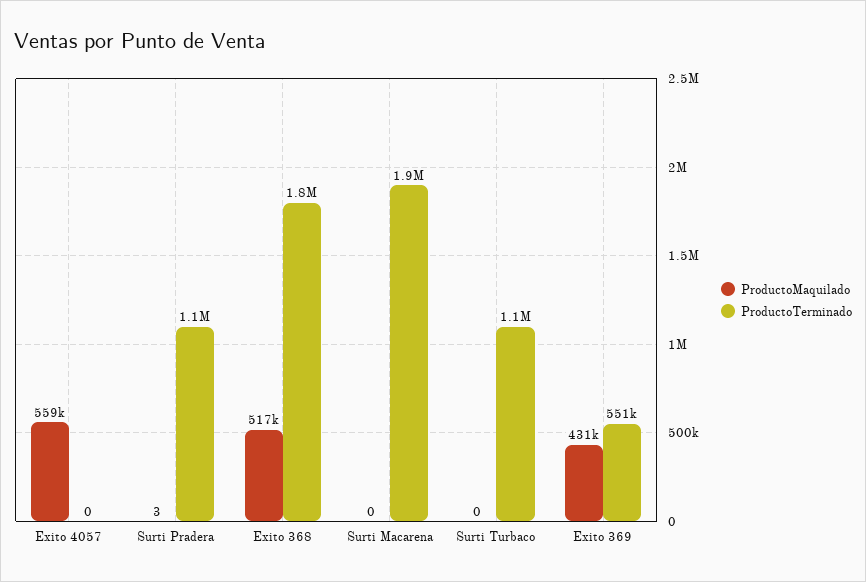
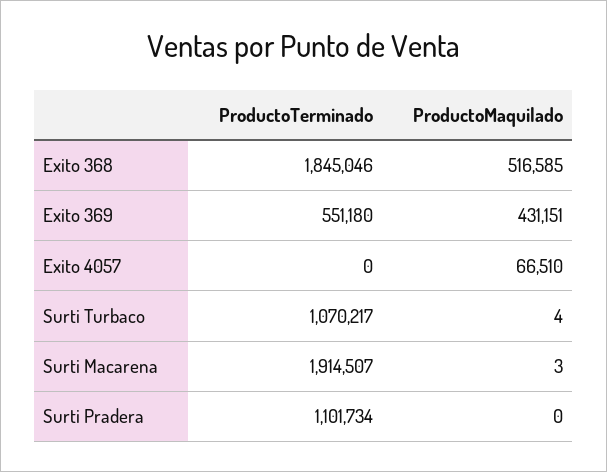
ProductoMaquilado, Exito 4057: 559000 -> 66510
ProductoMaquilado, Surti Pradera: 3 -> 0
ProductoMaquilado, Surti Macarena: 0 -> 3
ProductoMaquilado, Surti Turbaco: 0 -> 4

